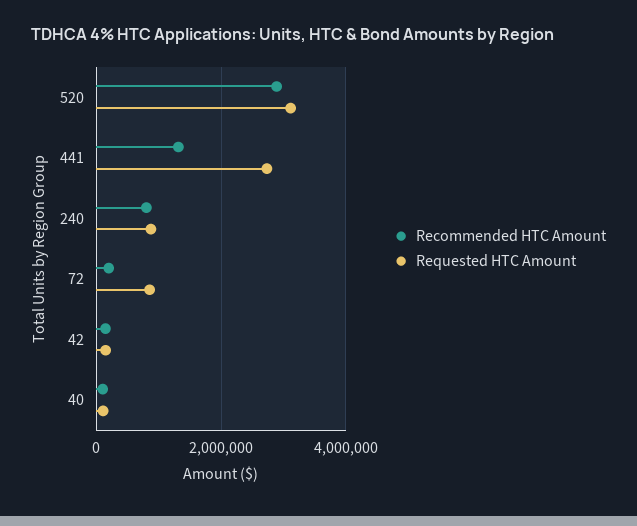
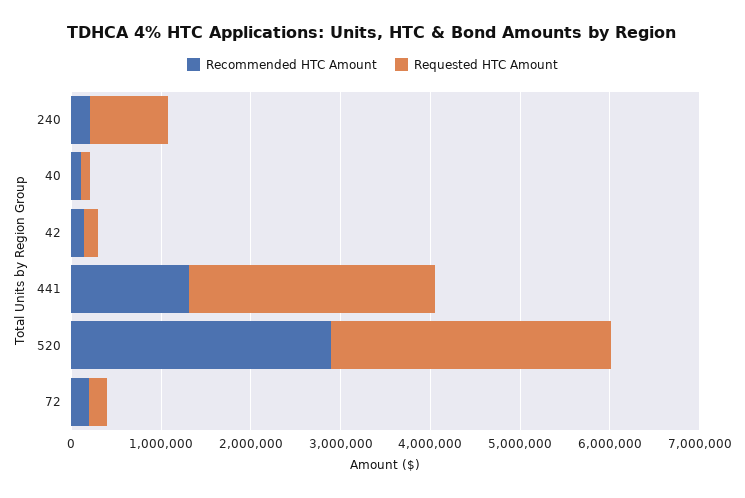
Recommended HTC Amount, 240: 800000 -> 200000
Requested HTC Amount, 72: 800000 -> 200000

